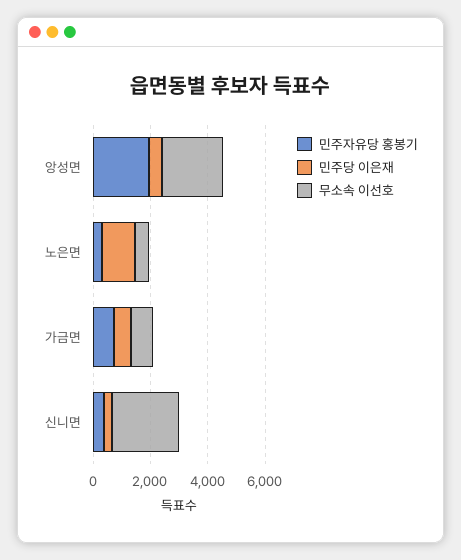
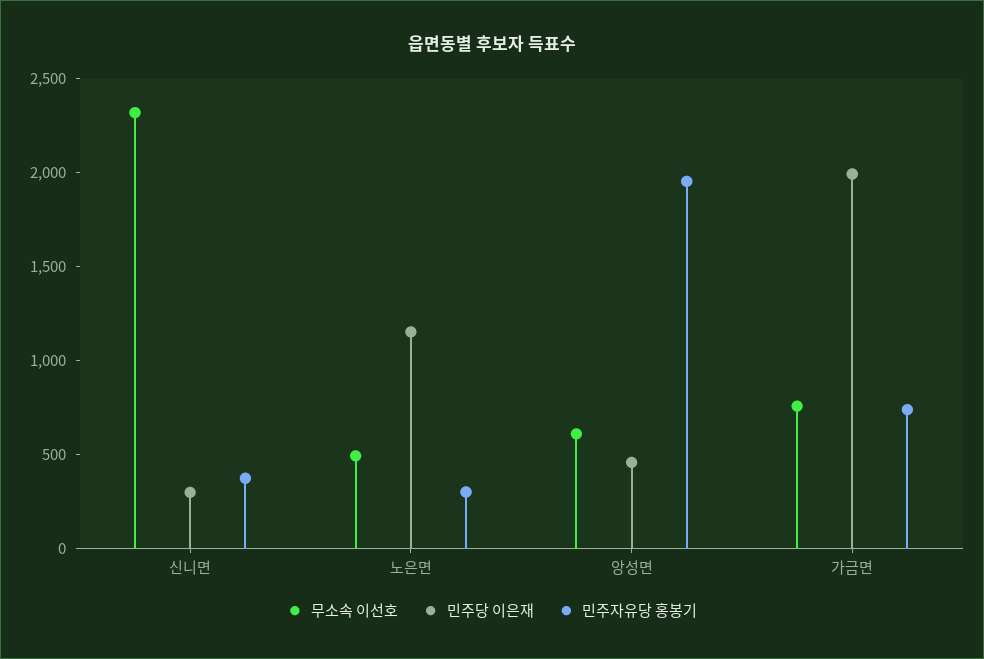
무소속 이선호, 앙성면: 2000 -> 600
민주당 이은재, 가금면: 500 -> 2000

